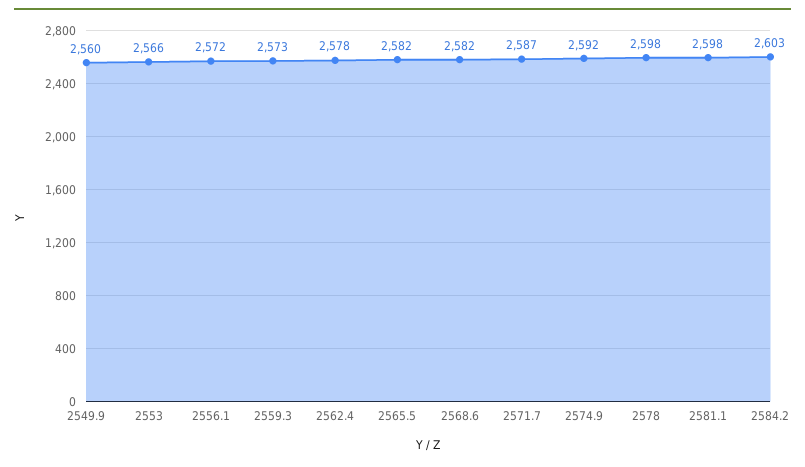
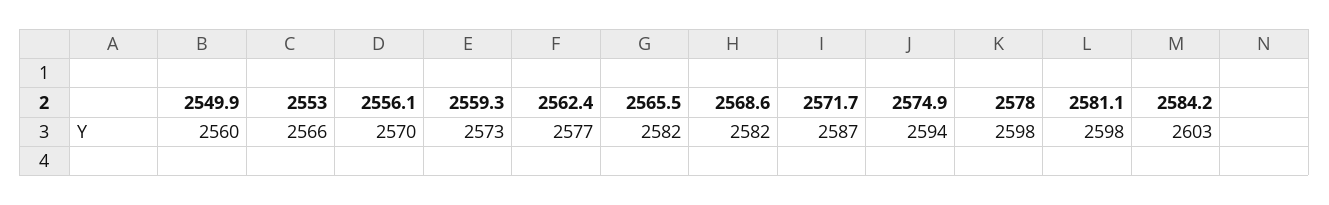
2556.1: 2572 -> 2570
2562.4: 2578 -> 2577
2574.9: 2592 -> 2594

